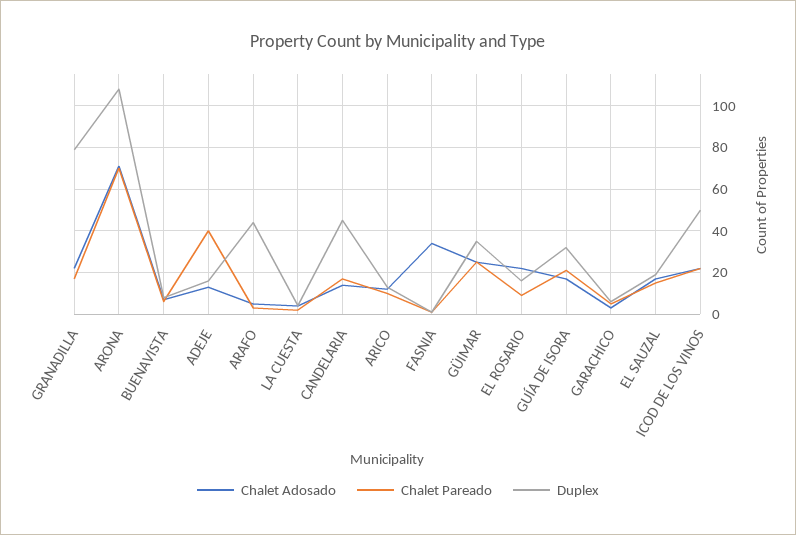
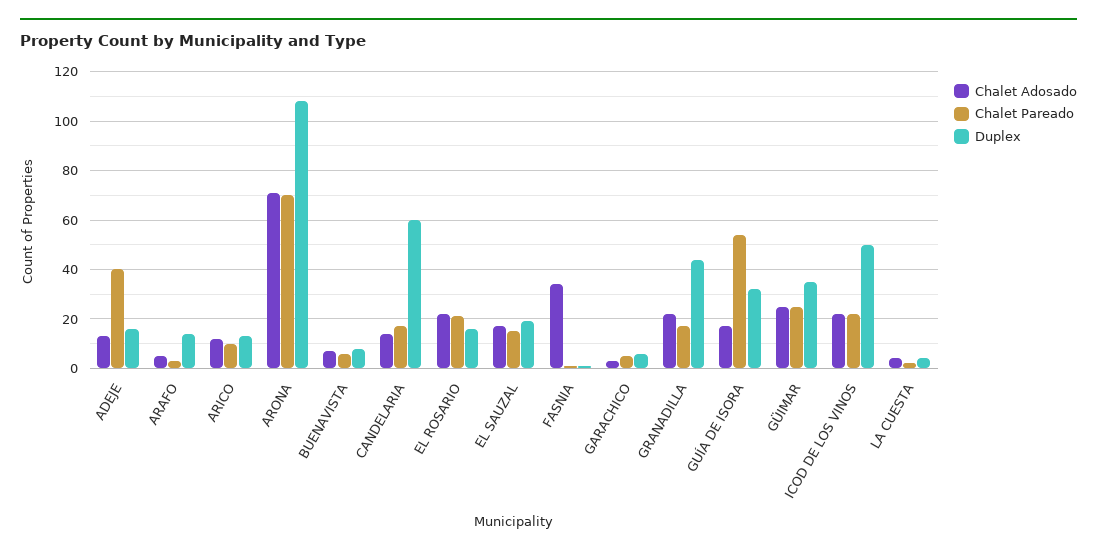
Duplex, GRANADILLA: 80 -> 45
Duplex, ARAFO: 45 -> 15
Duplex, CANDELARIA: 45 -> 60
Chalet Pareado, EL ROSARIO: 10 -> 20
Chalet Pareado, GUÍA DE ISORA: 20 -> 55

